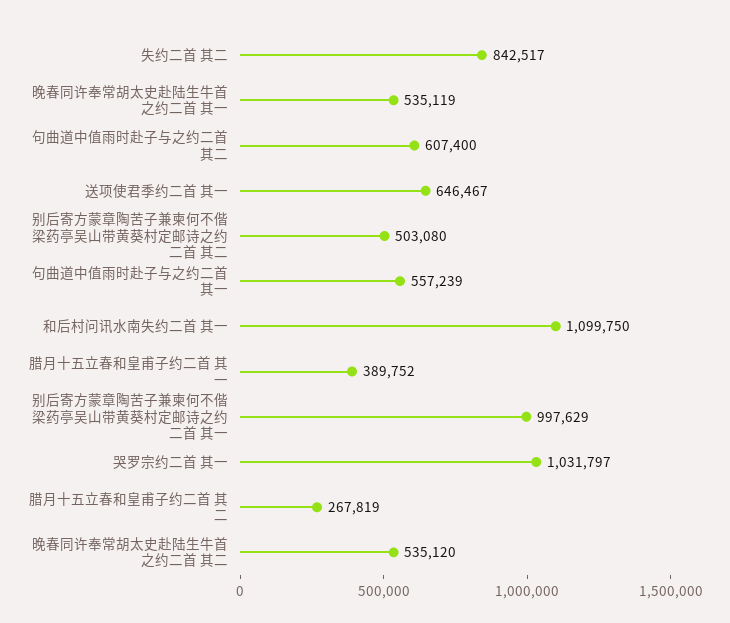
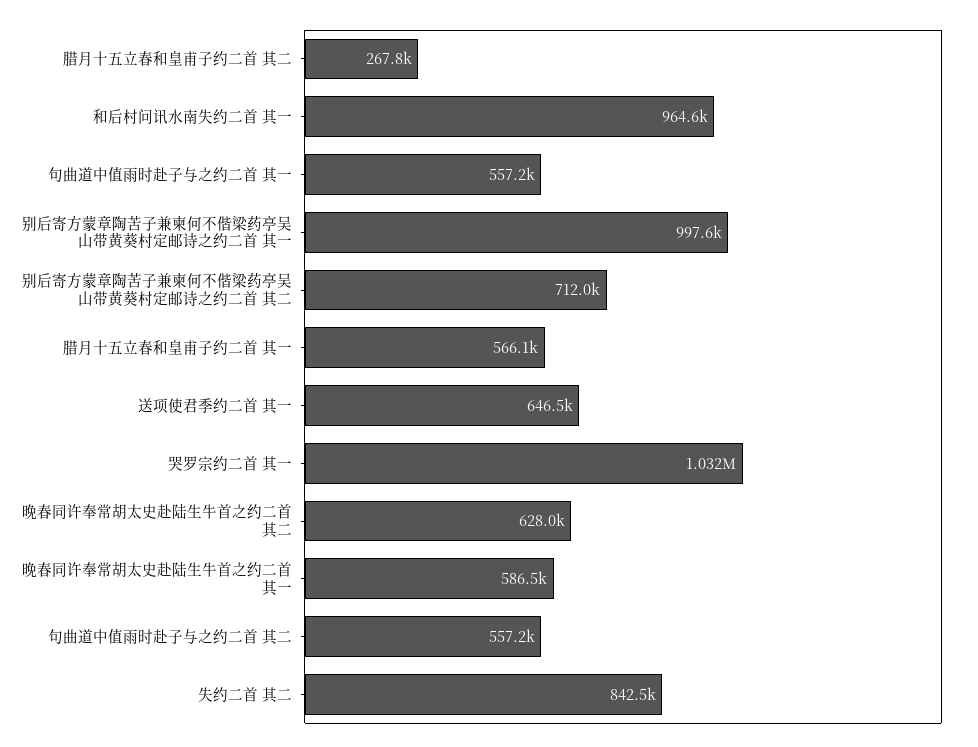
晚春同许奉常胡太史赴陆生牛首之约二首 其一: 535119 -> 586500
句曲道中值雨时赴子与之约二首 其二: 607400 -> 557200
别后寄方蒙章陶苦子兼柬何不偕梁药亭吴山带黄葵村定邮诗之约二首 其二: 503080 -> 712000
和后村问讯水南失约二首 其一: 1099750 -> 964600
腊月十五立春和皇甫子约二首 其一: 389752 -> 566100
晚春同许奉常胡太史赴陆生牛首之约二首 其二: 535120 -> 628000

